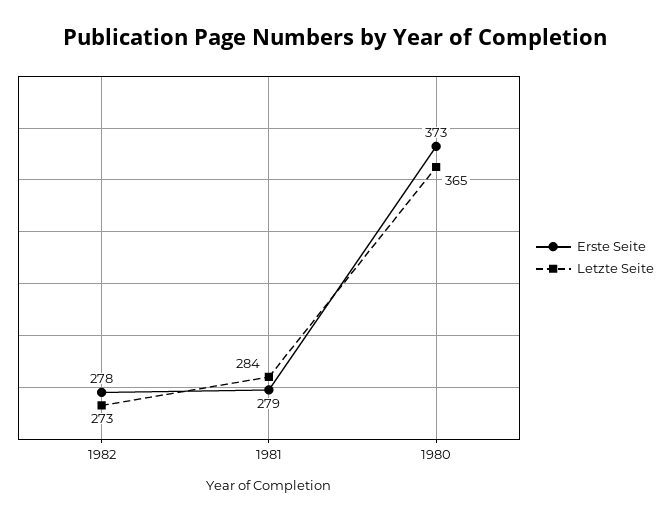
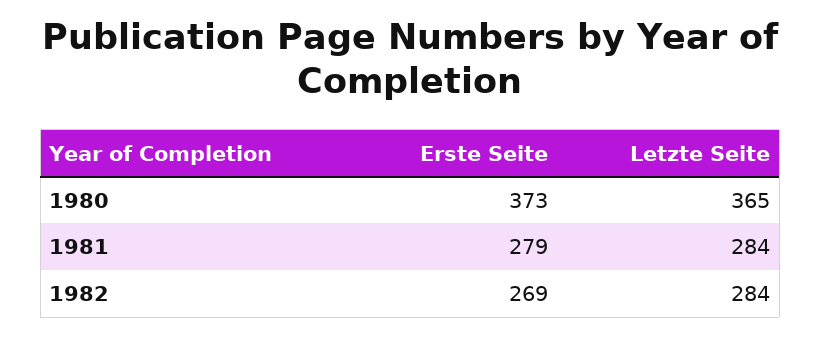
Erste Seite, 1982: 278 -> 269
Letzte Seite, 1982: 273 -> 284

